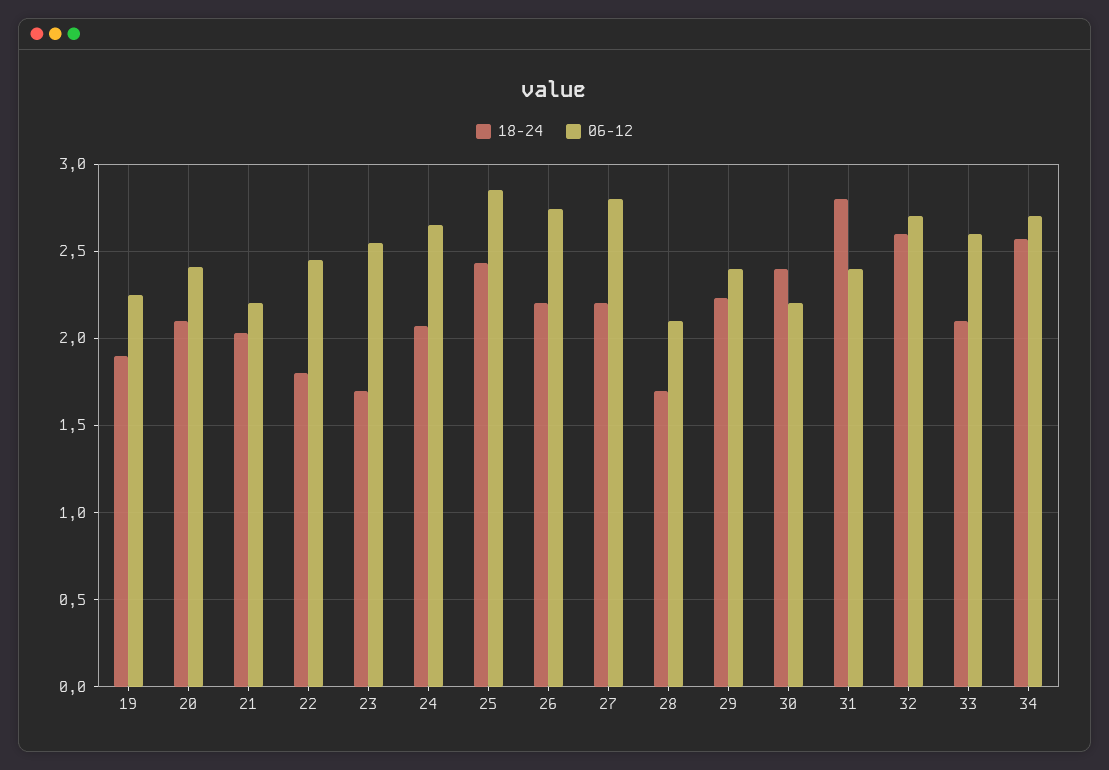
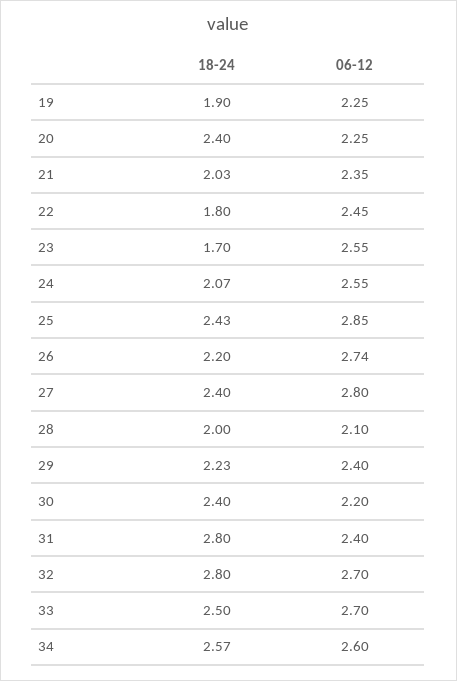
18-24, 20: 2.1 -> 2.4
06-12, 20: 2.4 -> 2.25
06-12, 21: 2.2 -> 2.35
06-12, 24: 2.65 -> 2.55
18-24, 27: 2.2 -> 2.4
18-24, 28: 1.7 -> 2
18-24, 32: 2.6 -> 2.8
18-24, 33: 2.1 -> 2.5
06-12, 33: 2.6 -> 2.7
06-12, 34: 2.7 -> 2.6

